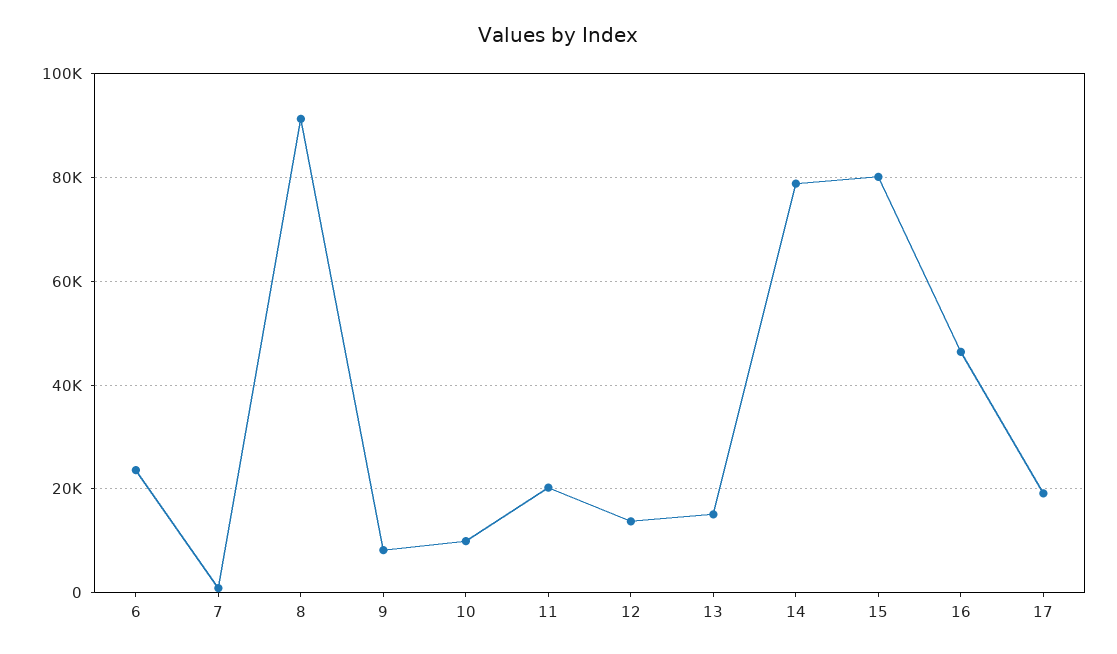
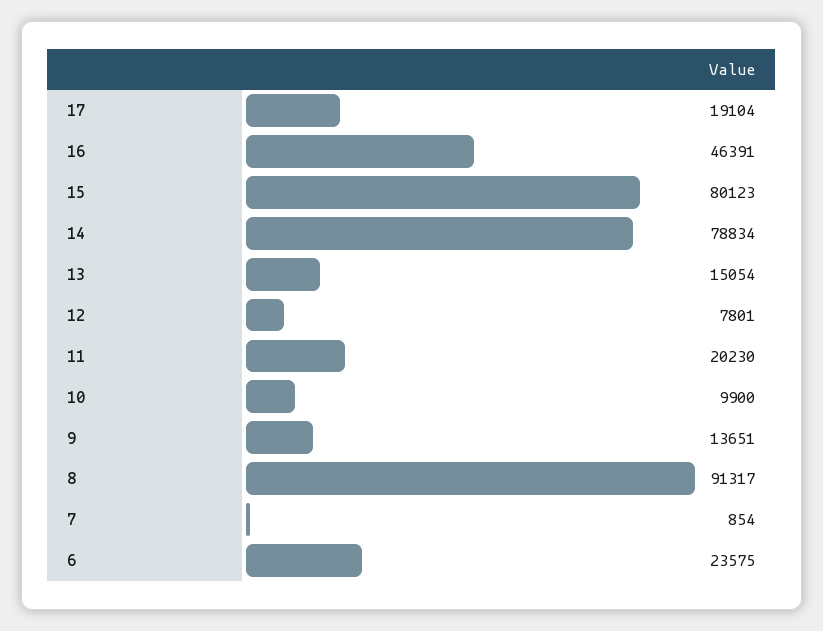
9: 8000 -> 13651
12: 14000 -> 7801

